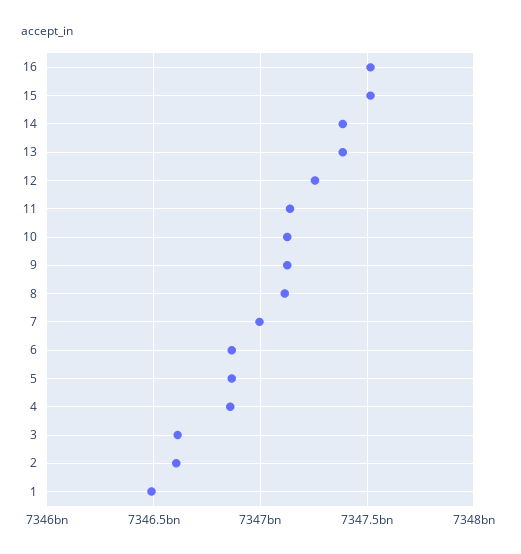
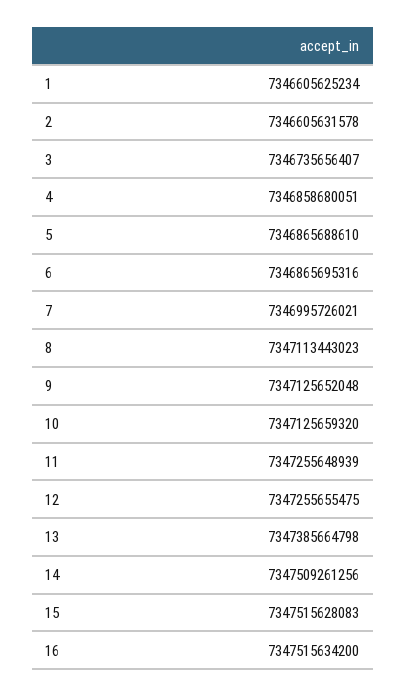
14: 7347400000000 -> 7347509261256
11: 7347150000000 -> 7347255648939
3: 7346600000000 -> 7346735656407
1: 7346500000000 -> 7346605625234

